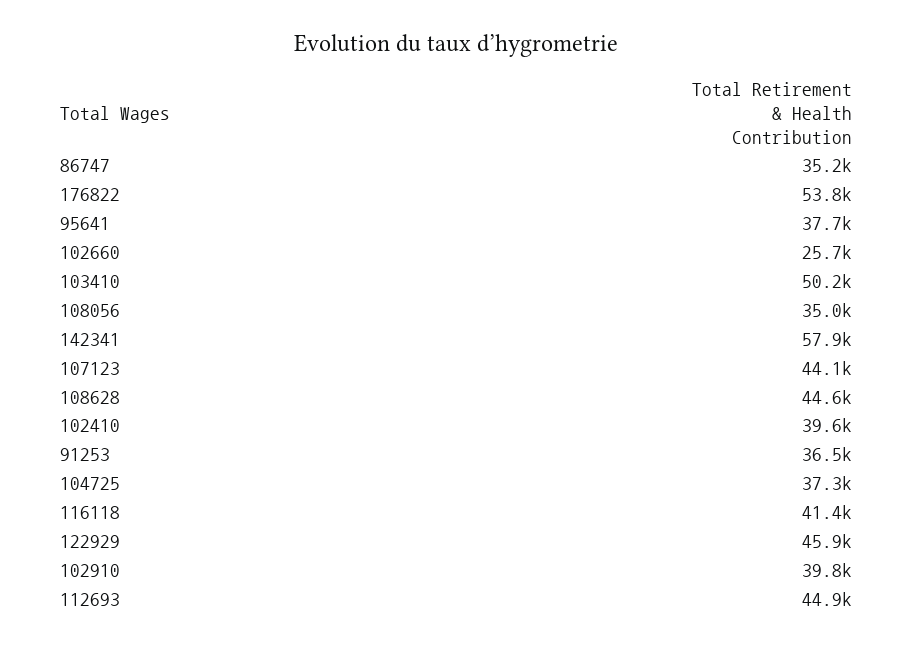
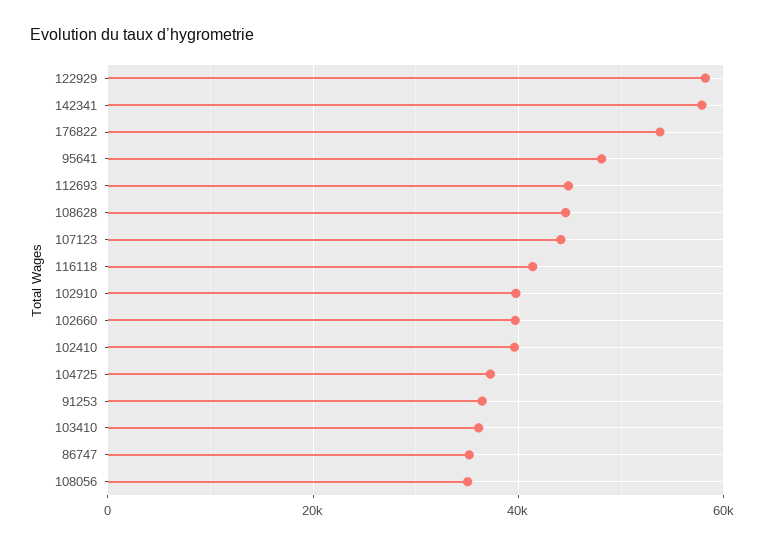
95641: 37700 -> 48000
102660: 25700 -> 40000
103410: 50200 -> 36000
122929: 45900 -> 58000

